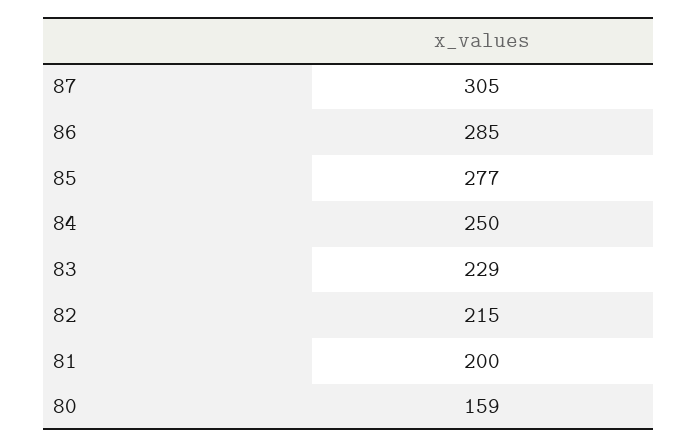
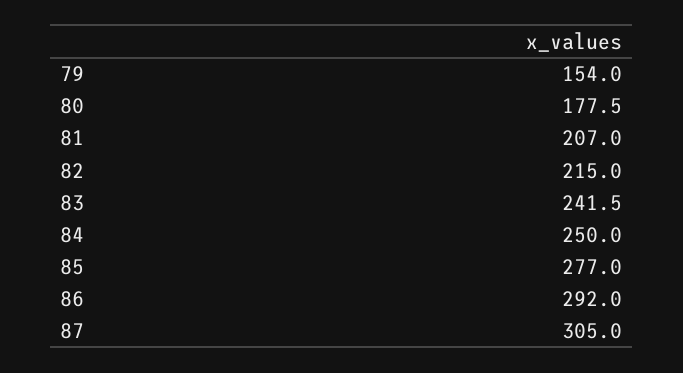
86: 285 -> 292
83: 229 -> 241.5
81: 200 -> 207
80: 159 -> 177.5
79: none -> 154

